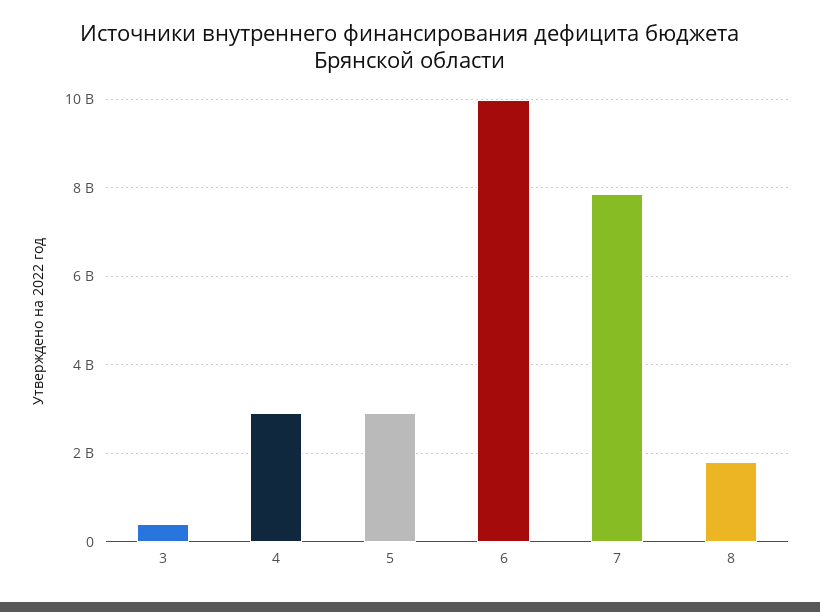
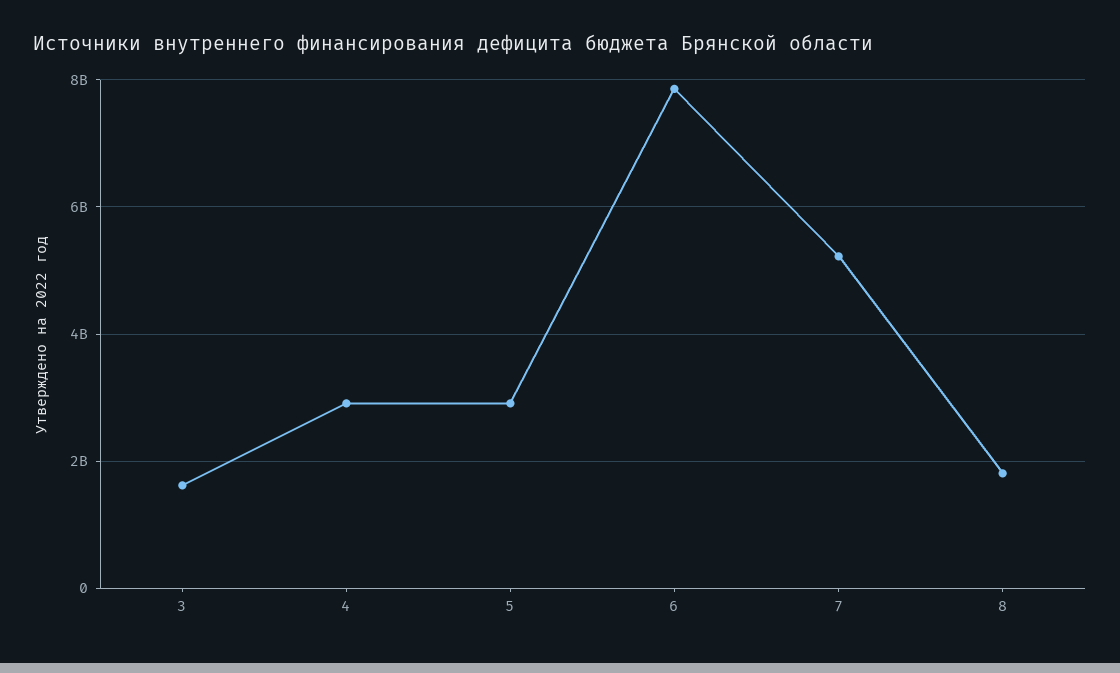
3: 400000000 -> 1600000000
6: 10000000000 -> 7800000000
7: 7800000000 -> 5200000000

